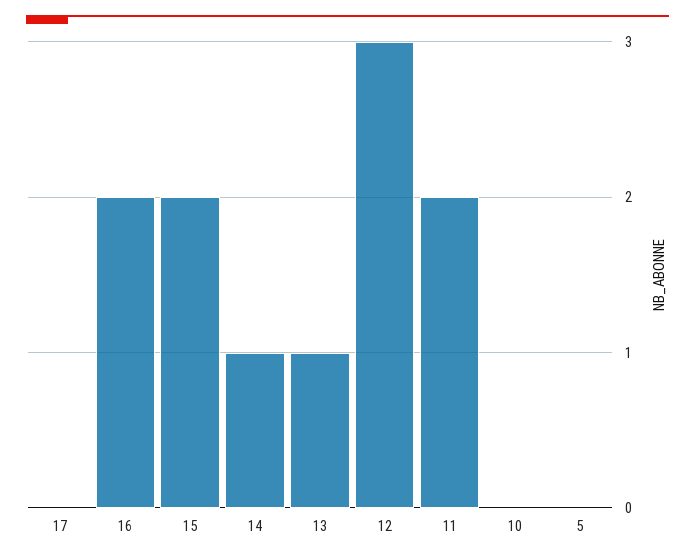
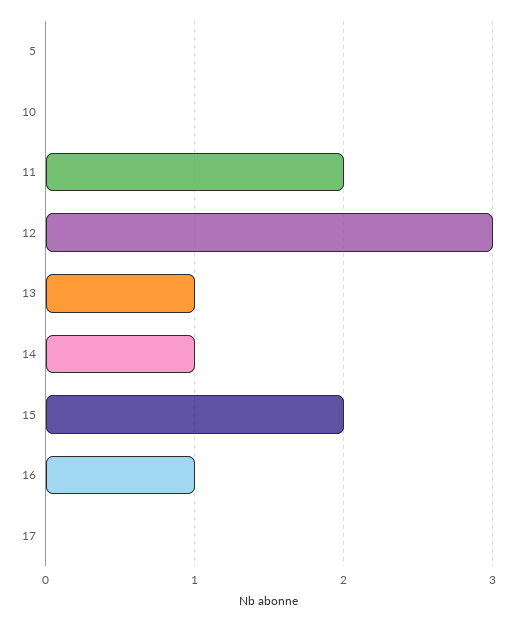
16: 2 -> 1

